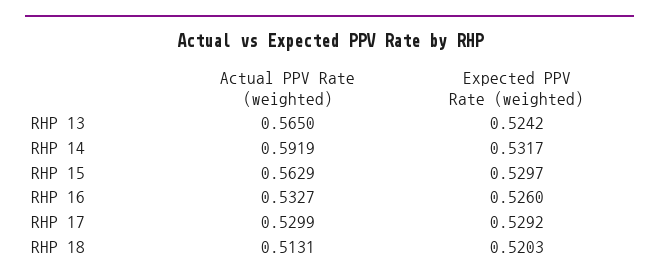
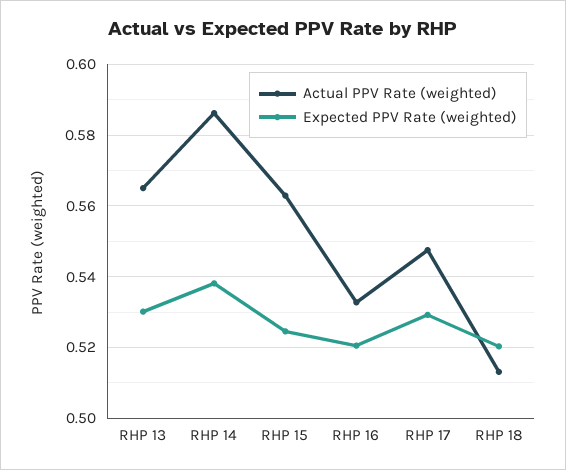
Expected PPV Rate (weighted), RHP 13: 0.5242 -> 0.53
Actual PPV Rate (weighted), RHP 14: 0.5919 -> 0.586
Expected PPV Rate (weighted), RHP 14: 0.5317 -> 0.538
Expected PPV Rate (weighted), RHP 15: 0.5297 -> 0.524
Expected PPV Rate (weighted), RHP 16: 0.526 -> 0.52
Actual PPV Rate (weighted), RHP 17: 0.5299 -> 0.548

